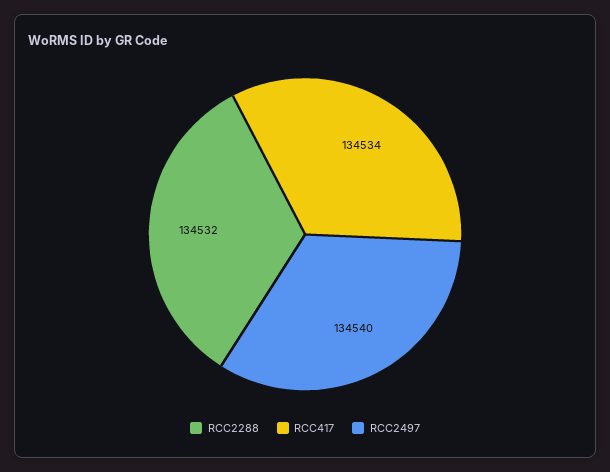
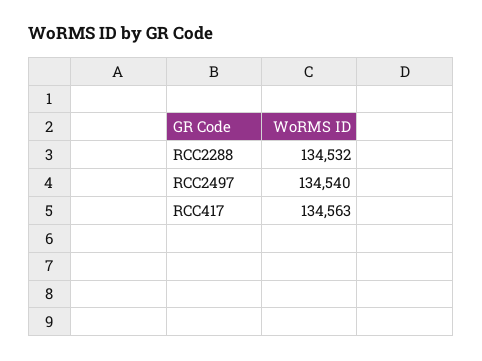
RCC417: 134534 -> 134563

